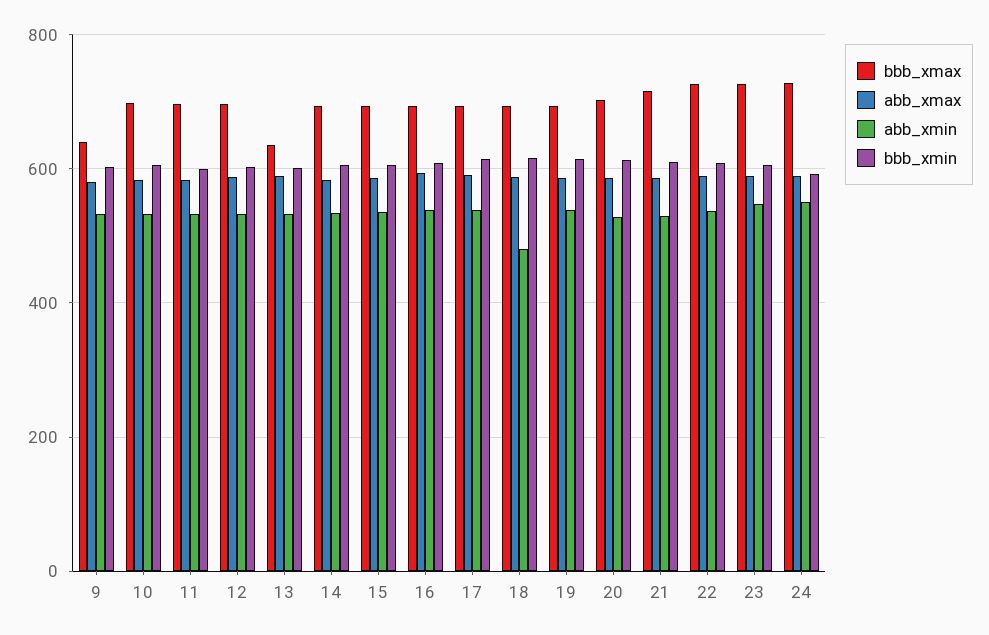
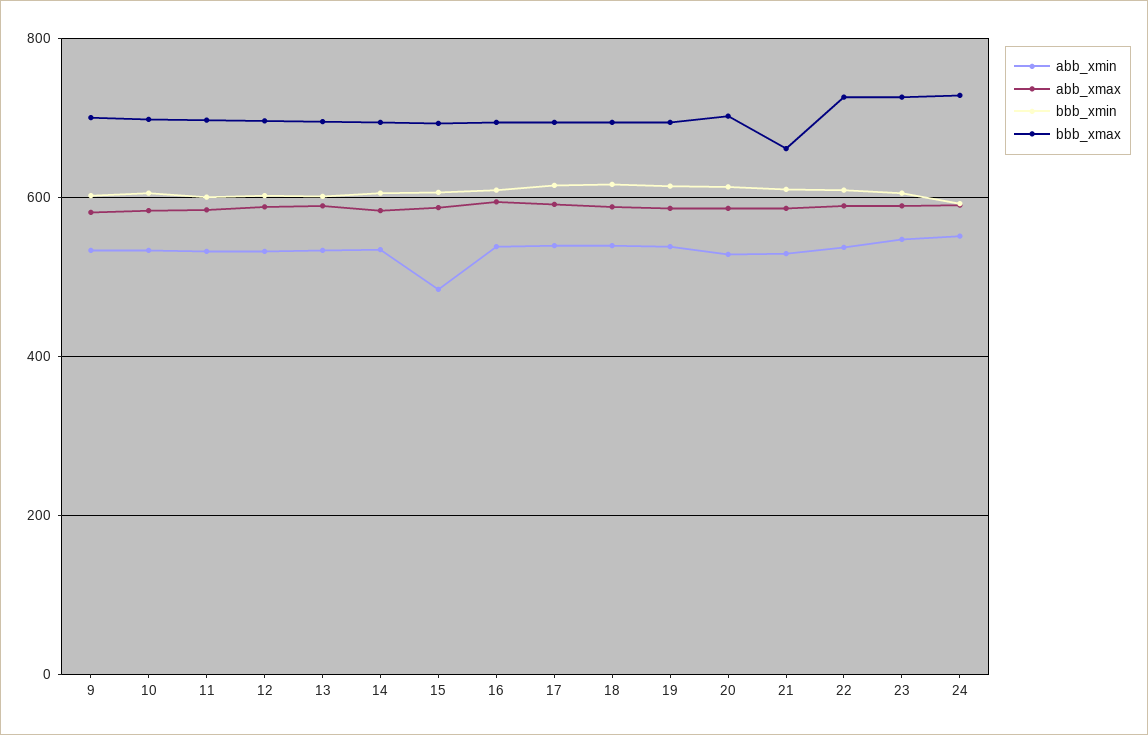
bbb_xmax, 9: 640 -> 700
bbb_xmax, 13: 640 -> 700
abb_xmin, 15: 540 -> 480
abb_xmin, 18: 480 -> 540
bbb_xmax, 21: 720 -> 660

